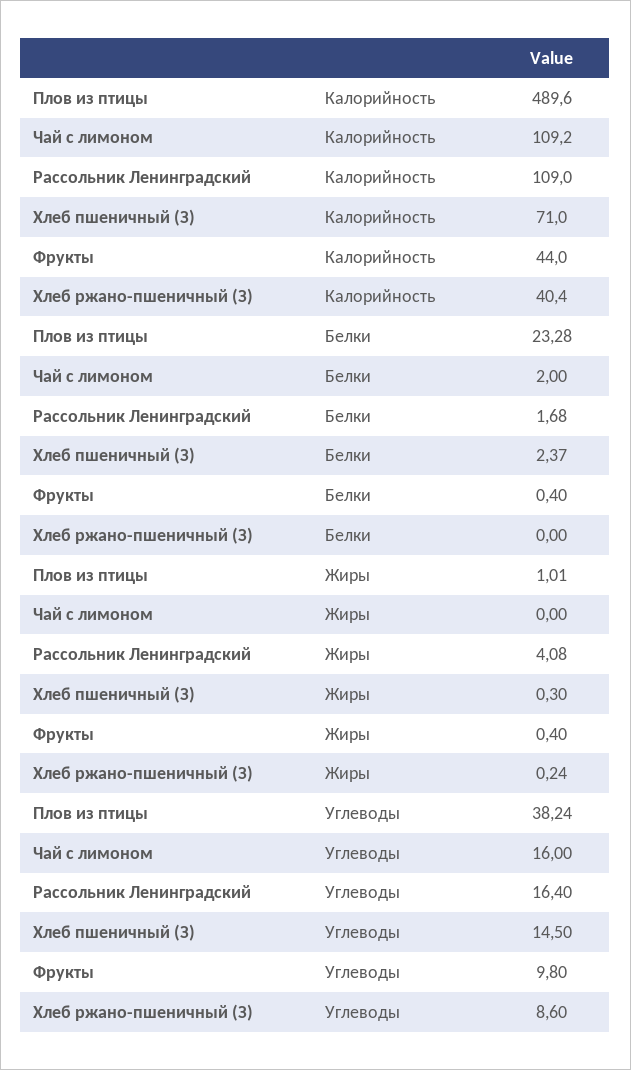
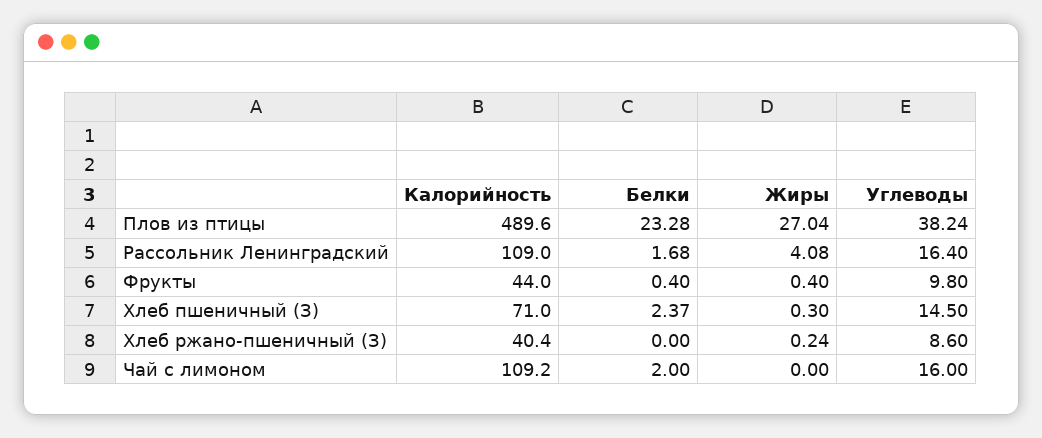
Плов из птицы, Жиры: 1.01 -> 27.04

